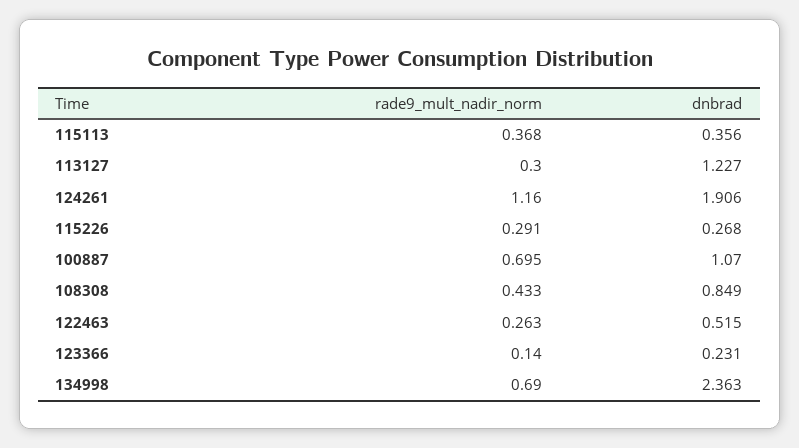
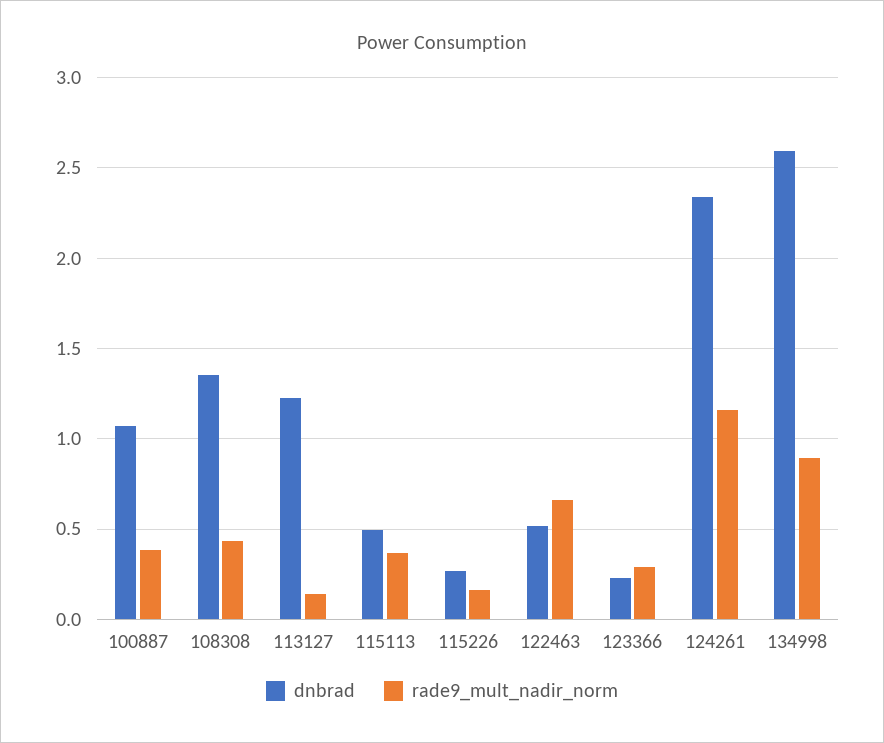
dnbrad, 115113: 0.356 -> 0.5
rade9_mult_nadir_norm, 113127: 0.3 -> 0.15
dnbrad, 124261: 1.906 -> 2.35
rade9_mult_nadir_norm, 115226: 0.291 -> 0.15
rade9_mult_nadir_norm, 100887: 0.695 -> 0.4
dnbrad, 108308: 0.849 -> 1.35
rade9_mult_nadir_norm, 122463: 0.263 -> 0.65
rade9_mult_nadir_norm, 123366: 0.14 -> 0.3
rade9_mult_nadir_norm, 134998: 0.69 -> 0.9
dnbrad, 134998: 2.363 -> 2.6

